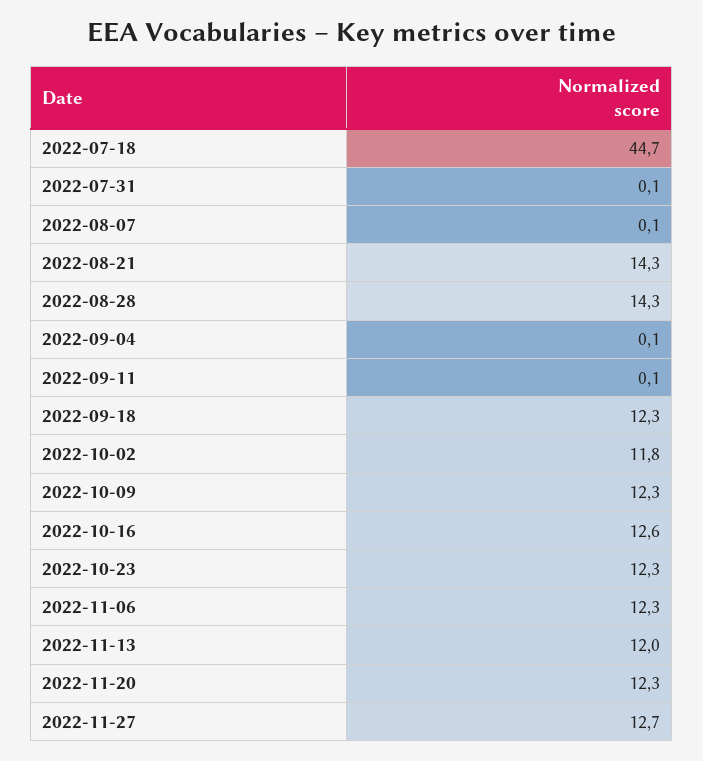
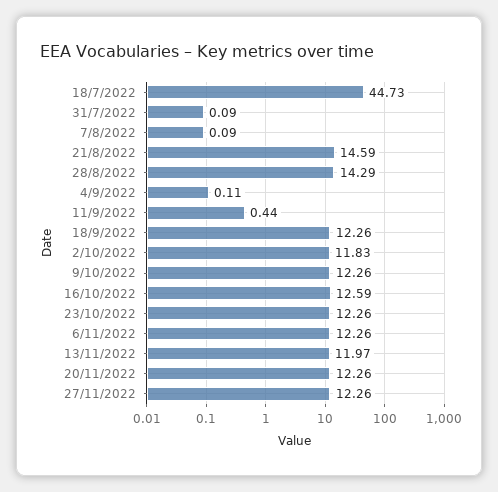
2022-08-21: 14.3 -> 14.59
2022-09-11: 0.1 -> 0.44
2022-11-27: 12.7 -> 12.26

